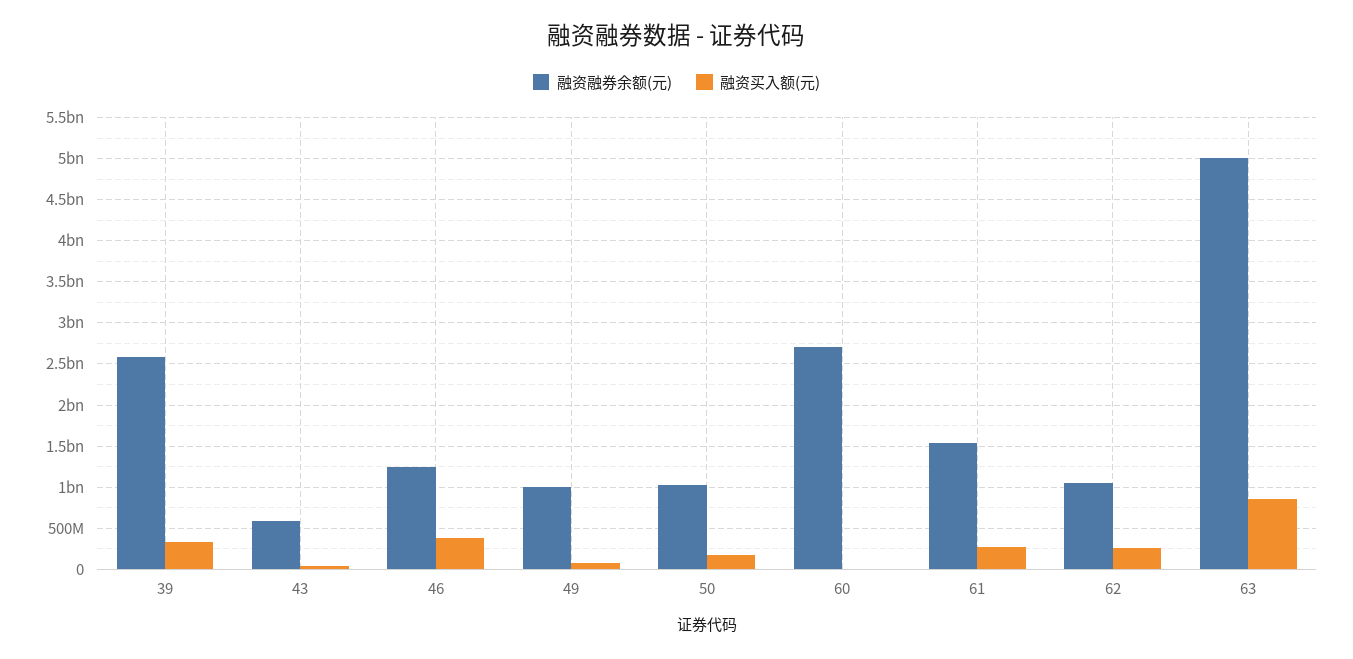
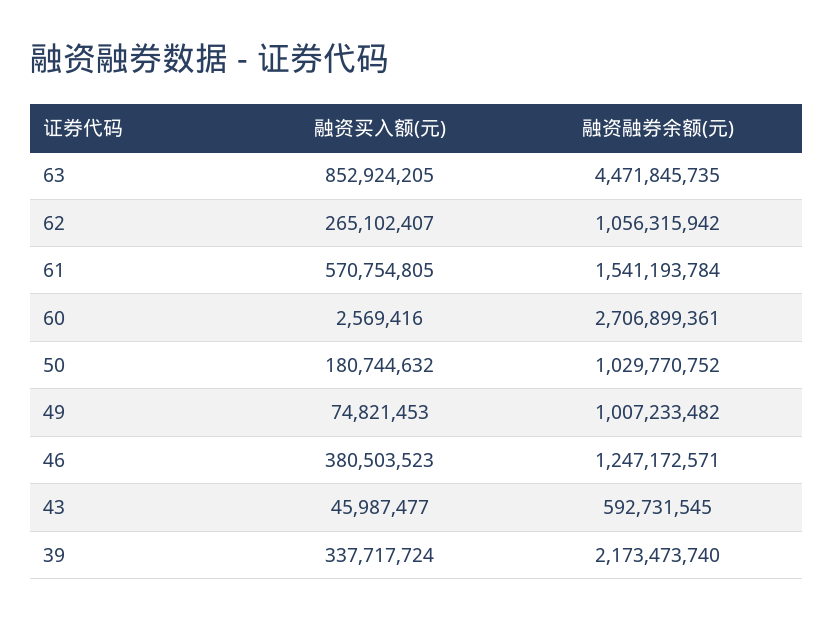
融资融券余额(元), 39: 2600000000 -> 2173473740
融资买入额(元), 61: 300000000 -> 570754805
融资融券余额(元), 63: 5000000000 -> 4471845735

